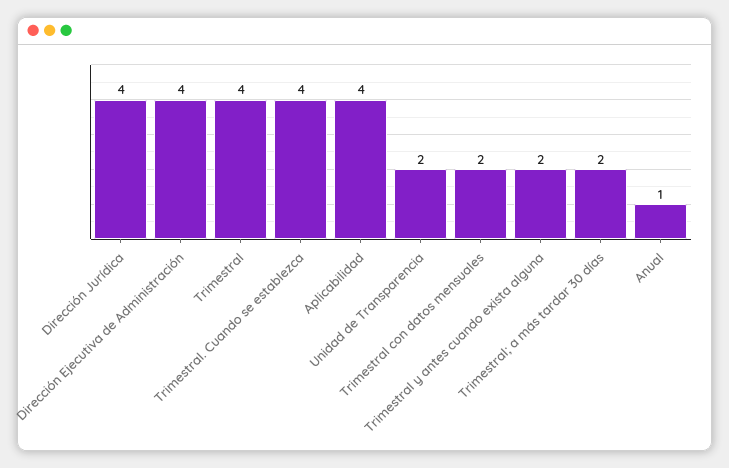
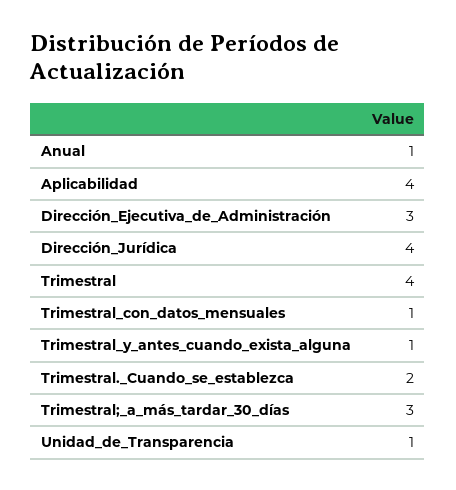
Dirección Ejecutiva de Administración: 4 -> 3
Trimestral. Cuando se establezca: 4 -> 2
Unidad de Transparencia: 2 -> 1
Trimestral con datos mensuales: 2 -> 1
Trimestral y antes cuando exista alguna: 2 -> 1
Trimestral; a más tardar 30 días: 2 -> 3

